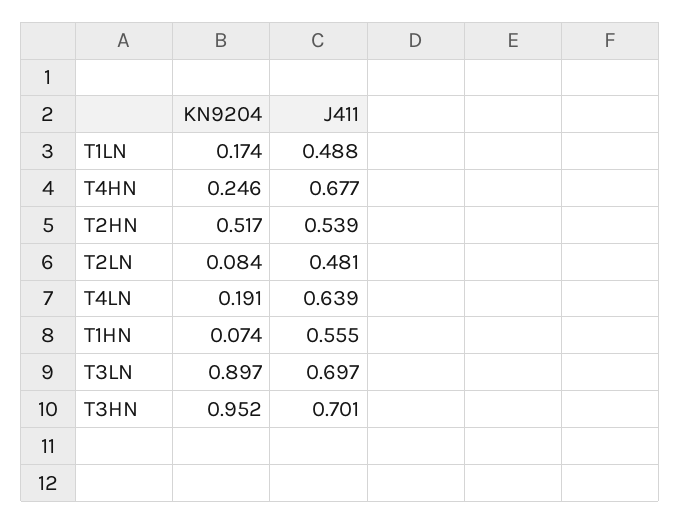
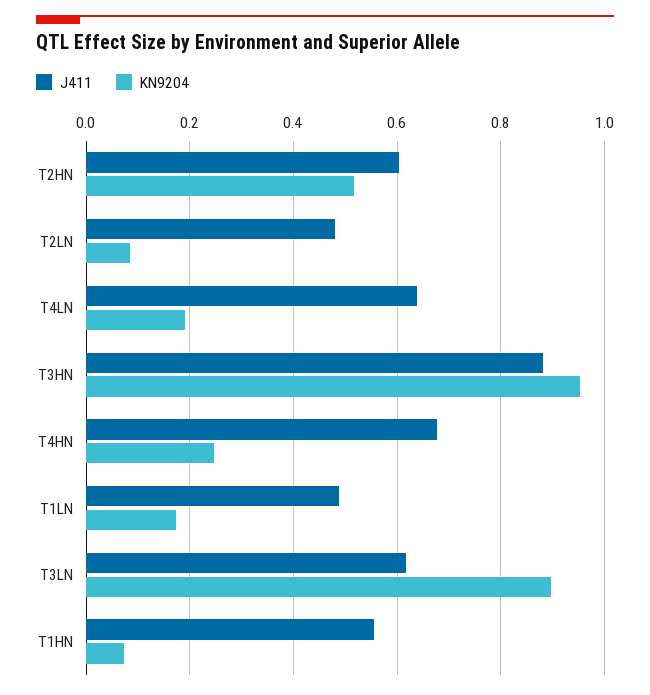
J411, T2HN: 0.539 -> 0.6
J411, T3LN: 0.697 -> 0.62
J411, T3HN: 0.701 -> 0.88

